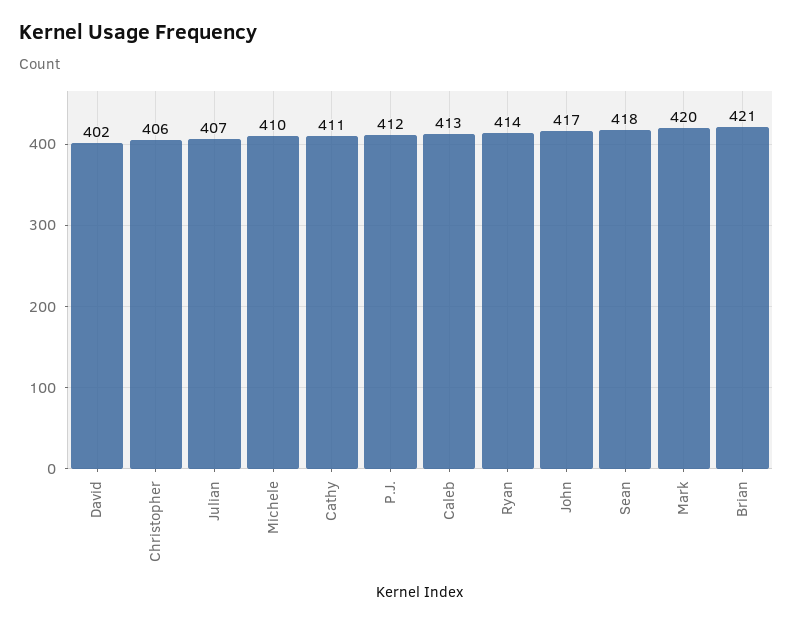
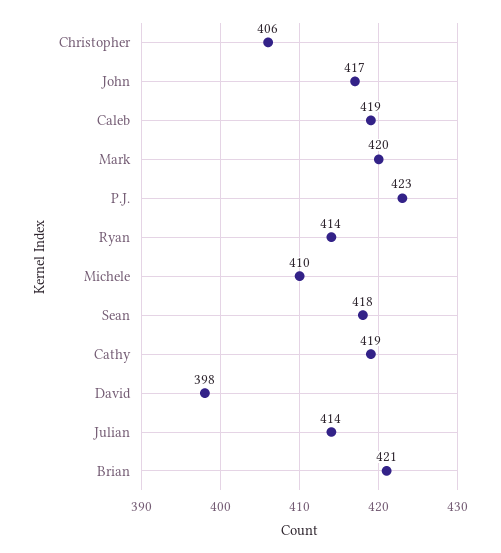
David: 402 -> 398
Julian: 407 -> 414
Cathy: 411 -> 419
P.J.: 412 -> 423
Caleb: 413 -> 419

